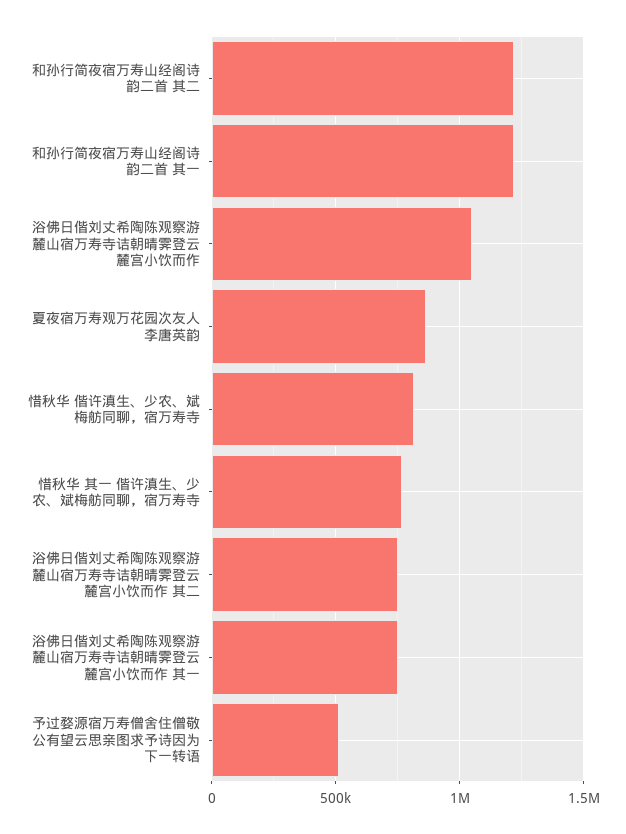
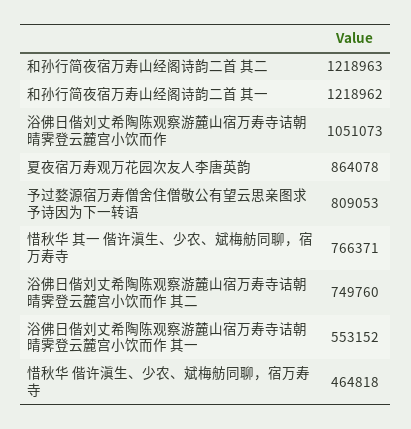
惜秋华 偕许滇生、少农、斌梅舫同聊，宿万寿寺: 800000 -> 464818
浴佛日偕刘丈希陶陈观察游麓山宿万寿寺诘朝晴霁登云麓宫小饮而作 其一: 750000 -> 553152
予过婺源宿万寿僧舍住僧敬公有望云思亲图求予诗因为下一转语: 500000 -> 809053

